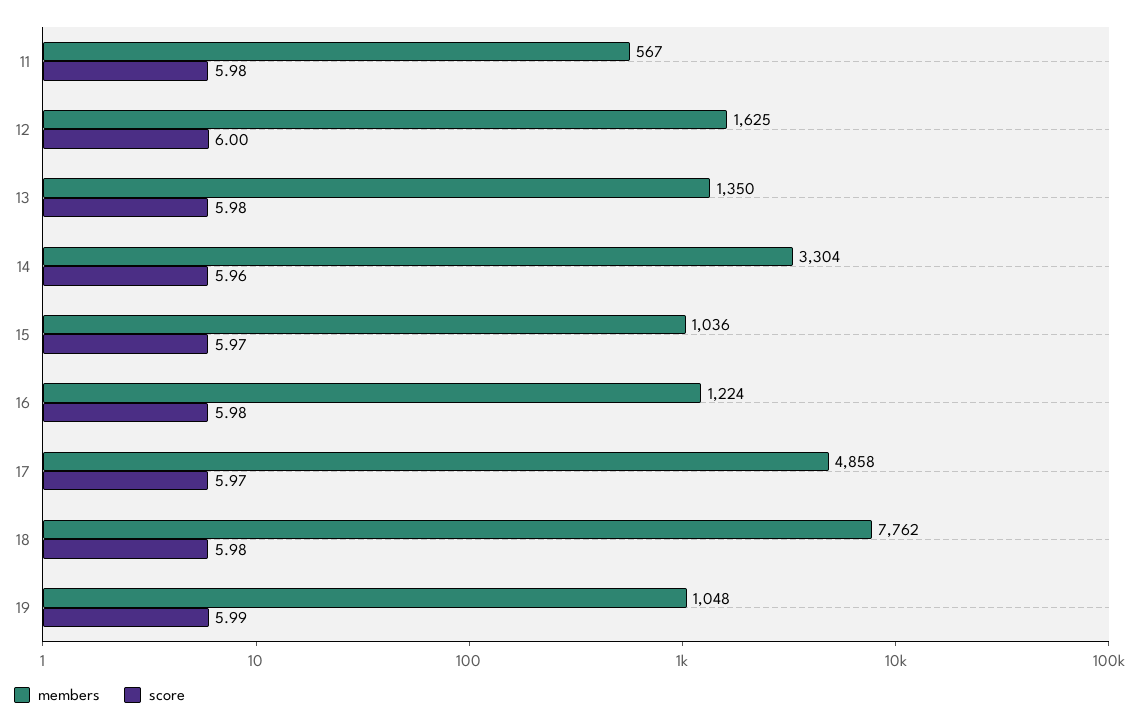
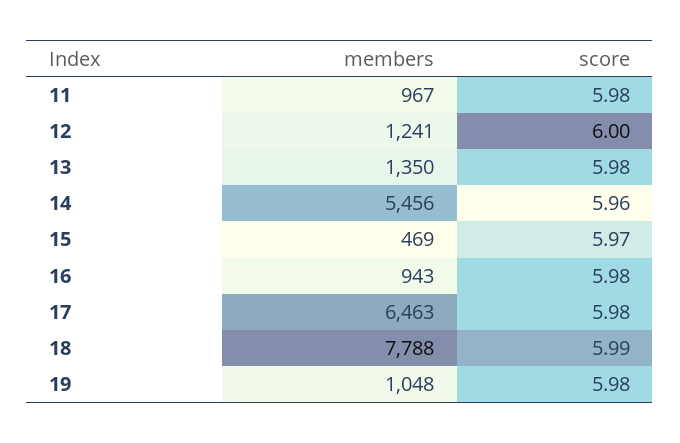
members, 11: 567 -> 967
members, 12: 1625 -> 1241
members, 14: 3304 -> 5456
members, 15: 1036 -> 469
members, 16: 1224 -> 943
members, 17: 4858 -> 6463
score, 17: 5.97 -> 5.98
members, 18: 7762 -> 7788
score, 18: 5.98 -> 5.99
score, 19: 5.99 -> 5.98

